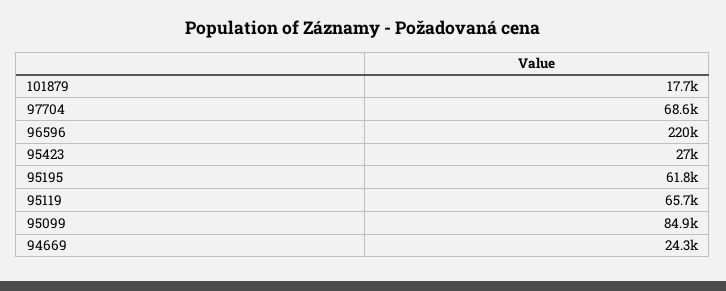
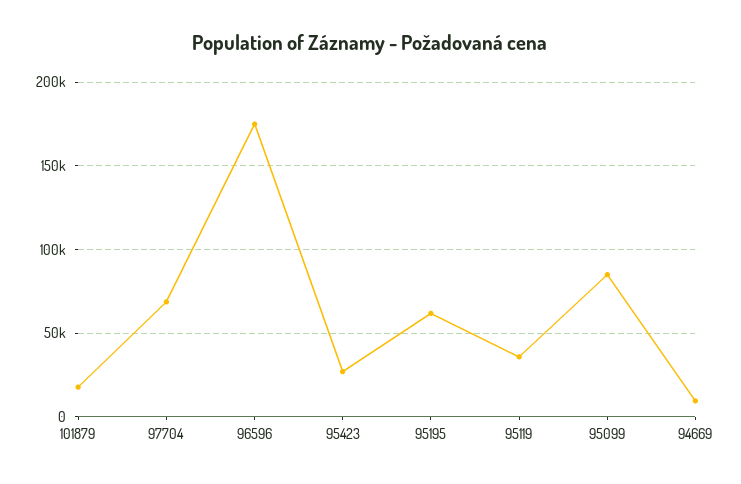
96596: 220000 -> 175000
95119: 65700 -> 35000
94669: 24300 -> 10000

